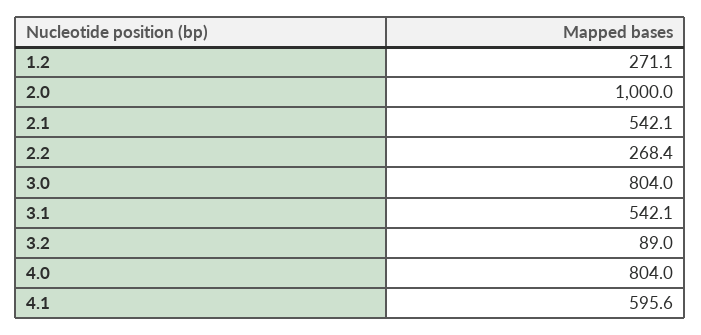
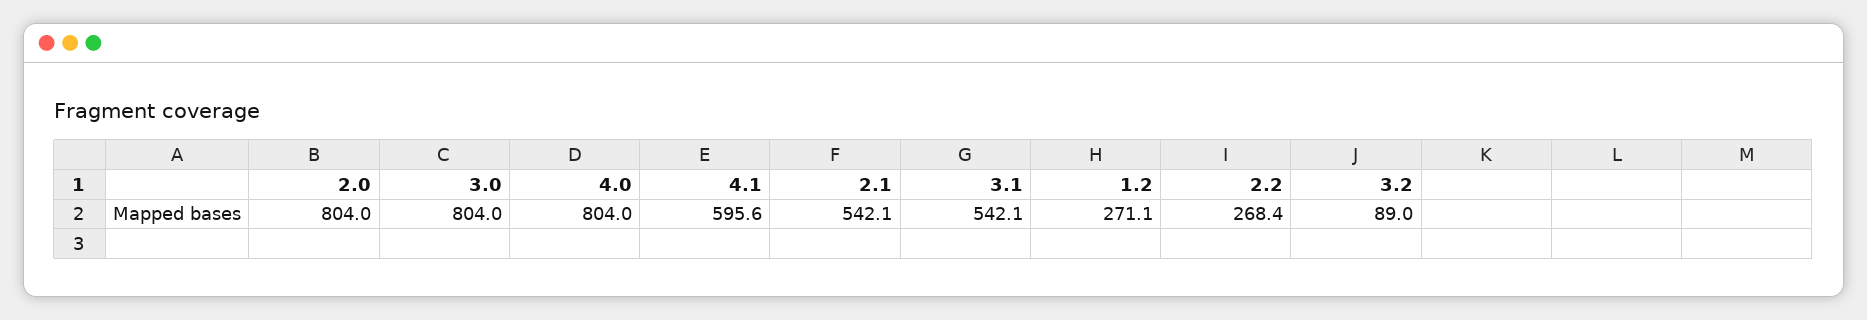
2.0: 1000 -> 804

